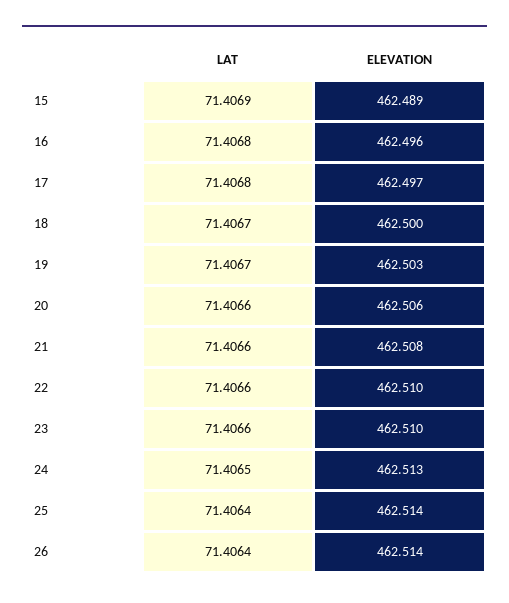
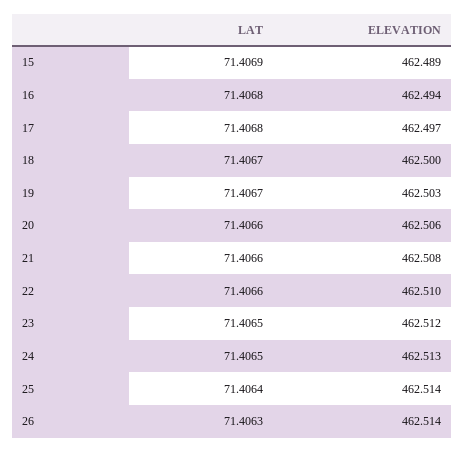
ELEVATION, 16: 462.496 -> 462.494
LAT, 23: 71.4066 -> 71.4065
ELEVATION, 23: 462.51 -> 462.512
LAT, 26: 71.4064 -> 71.4063

